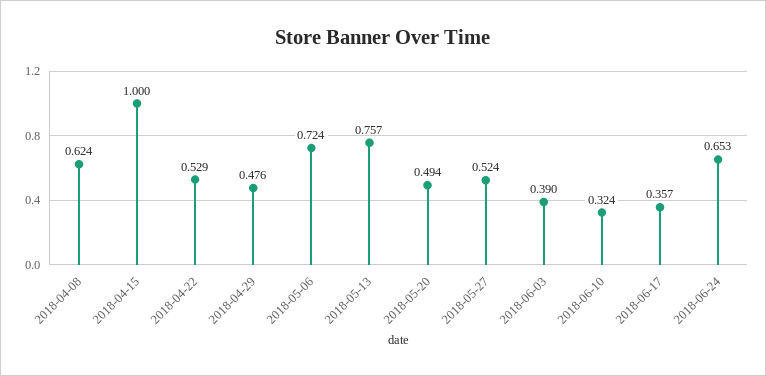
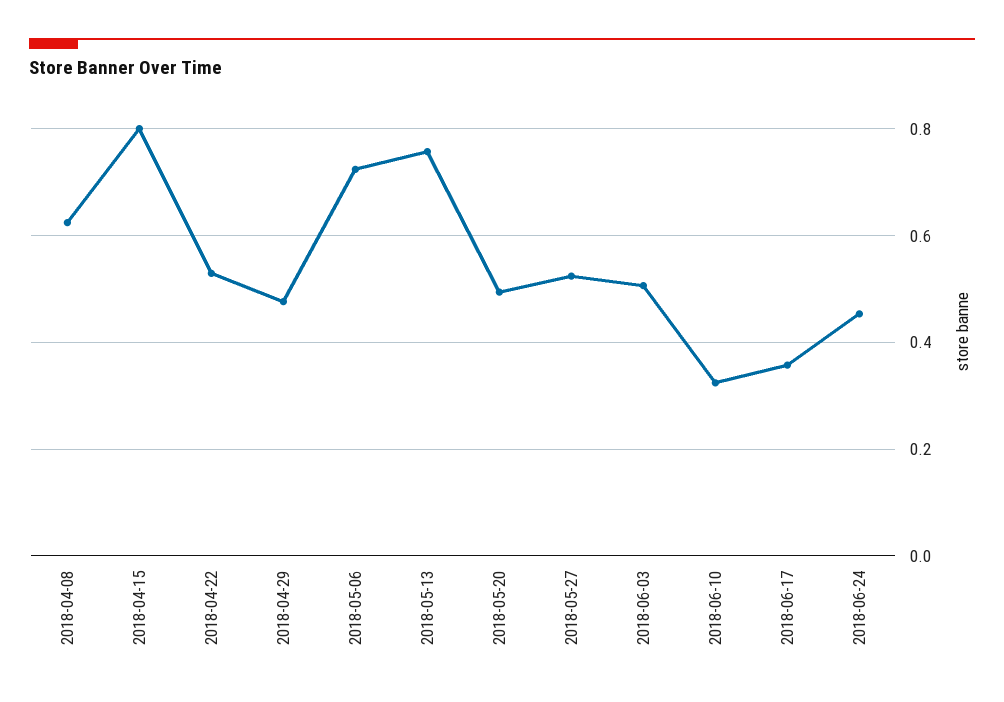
2018-04-15: 1 -> 0.8
2018-06-03: 0.39 -> 0.5
2018-06-24: 0.653 -> 0.46

